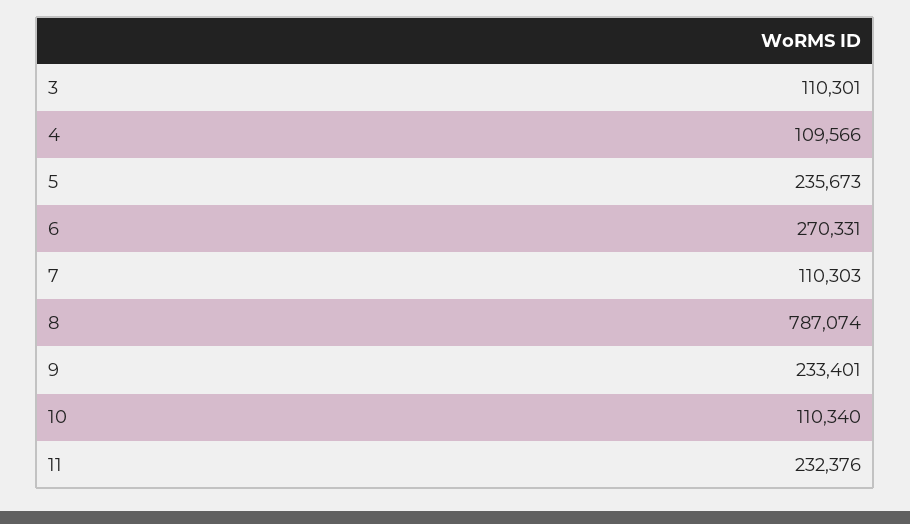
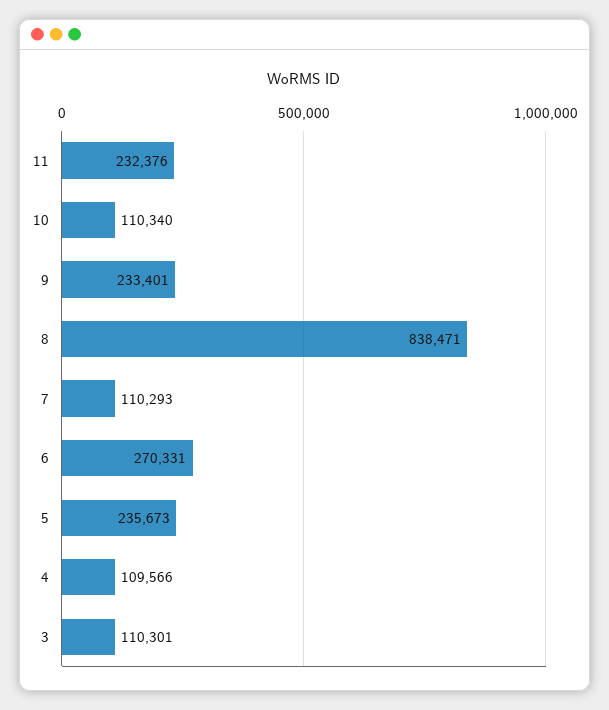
7: 110303 -> 110293
8: 787074 -> 838471

